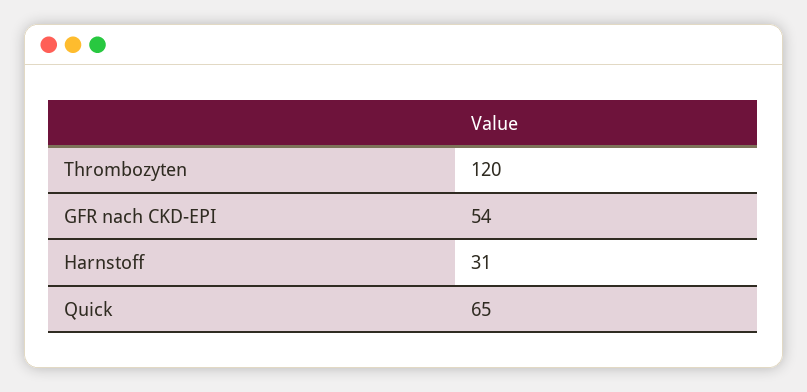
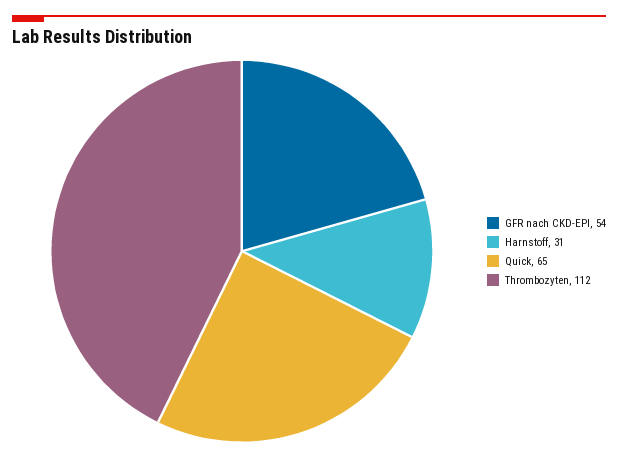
Thrombozyten: 120 -> 112

